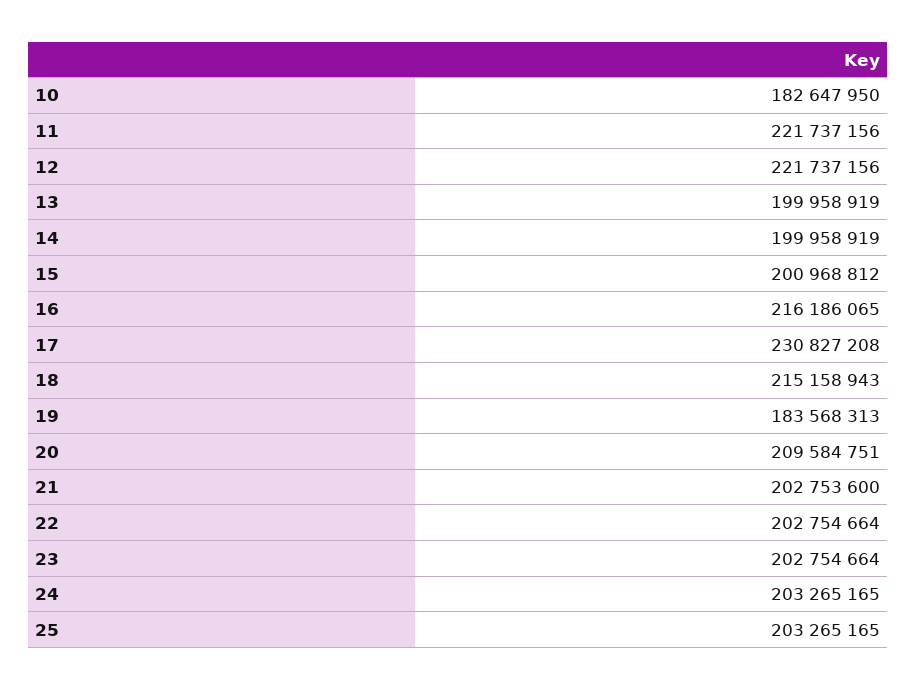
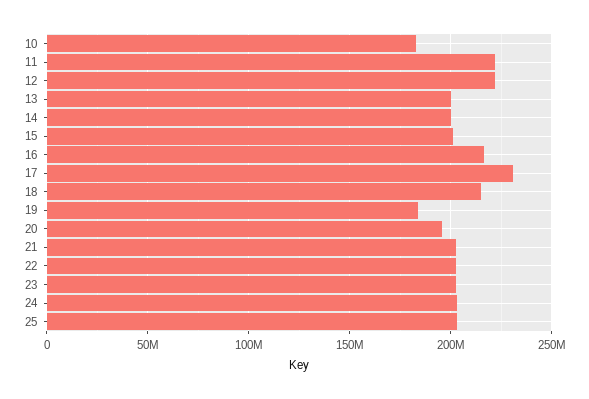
20: 209584751 -> 195000000

